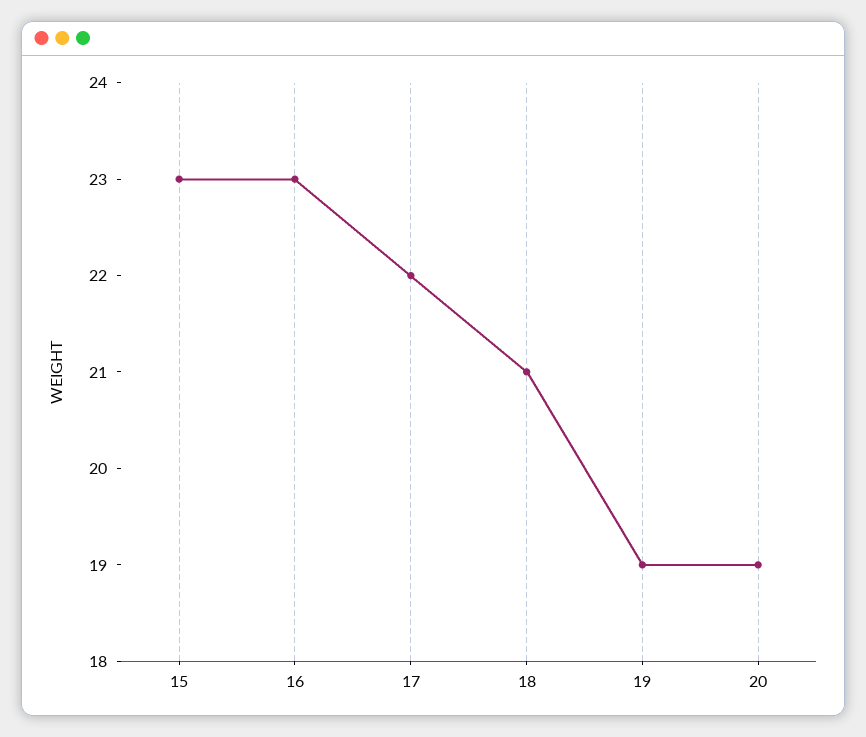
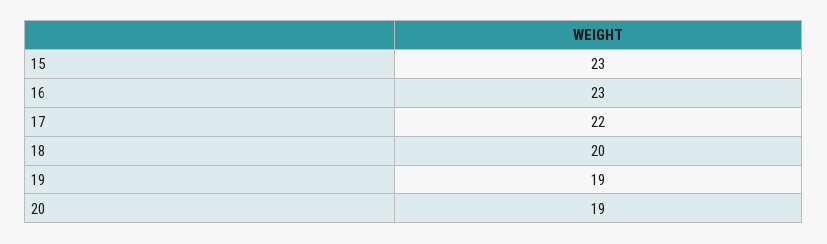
18: 21 -> 20

